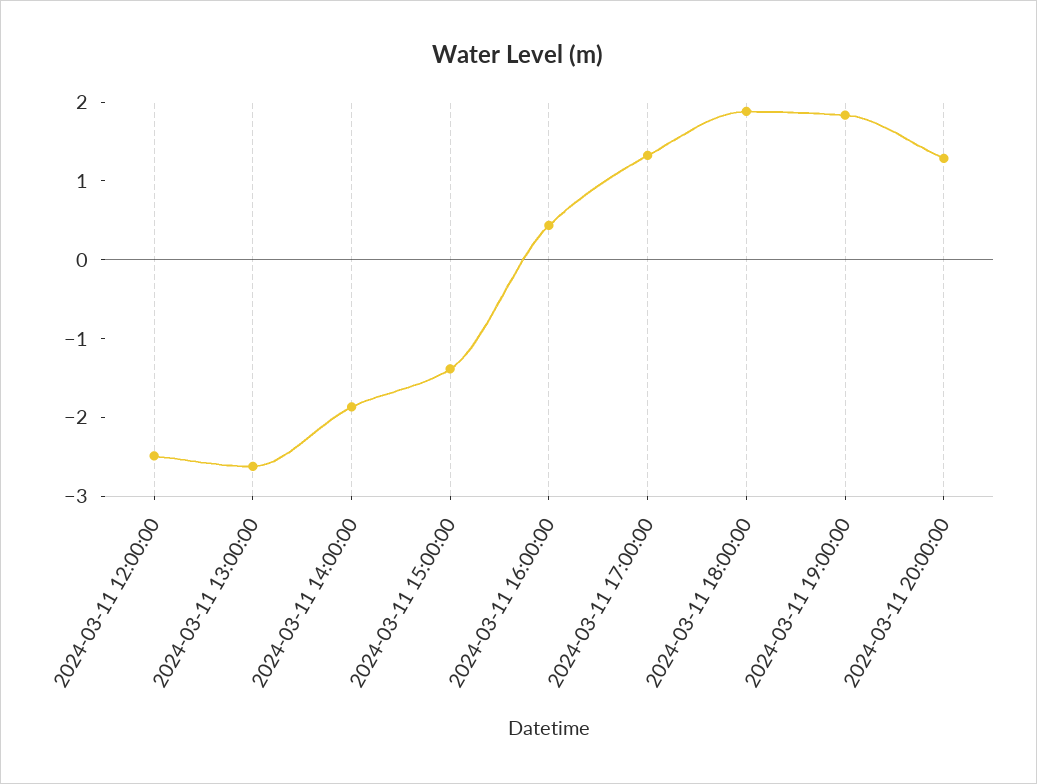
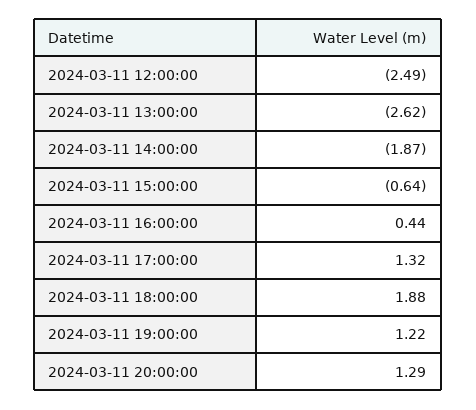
2024-03-11 15:00:00: -1.4 -> -0.64
2024-03-11 19:00:00: 1.8 -> 1.22

